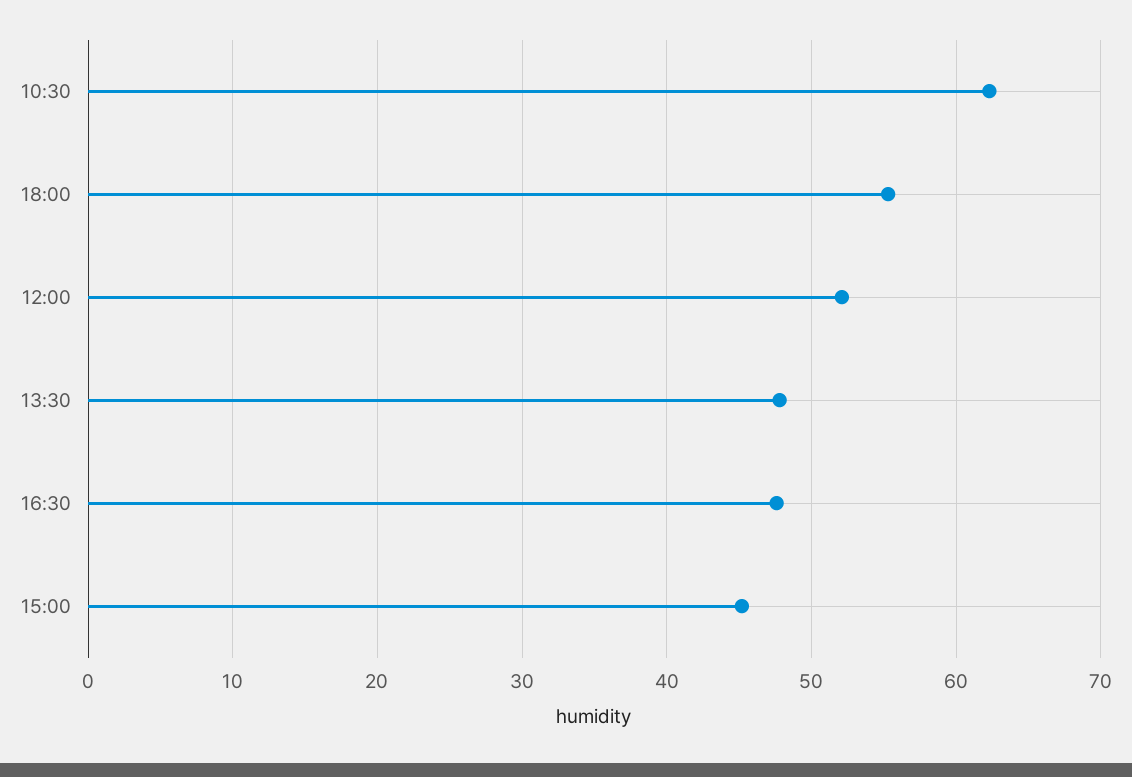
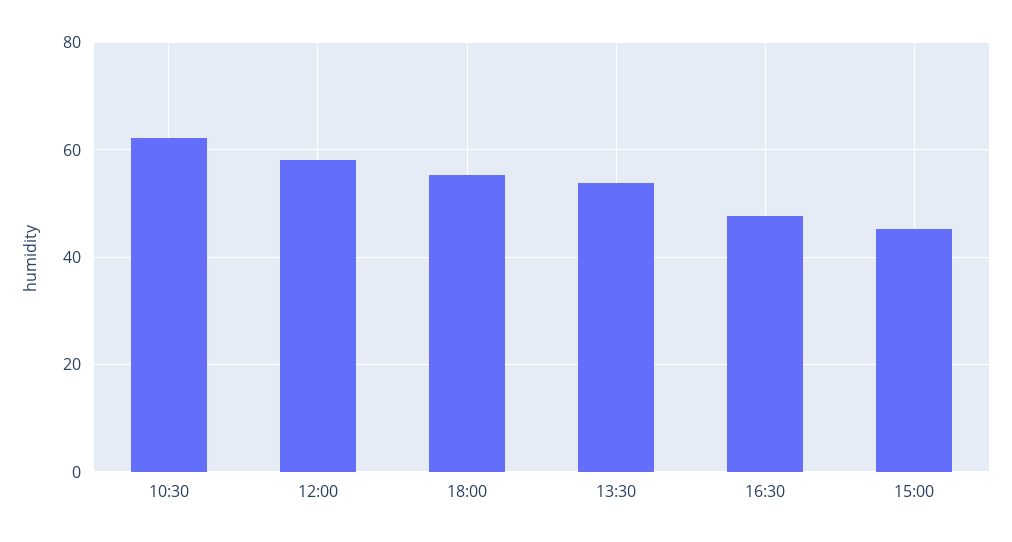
12:00: 52 -> 58
13:30: 48 -> 54

